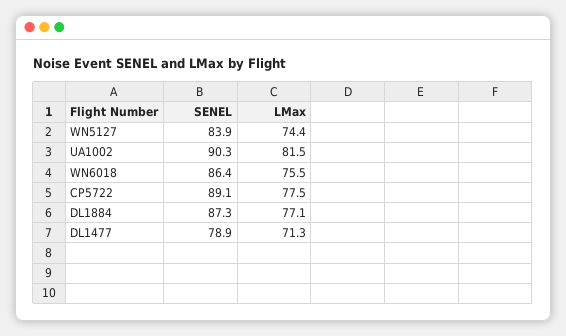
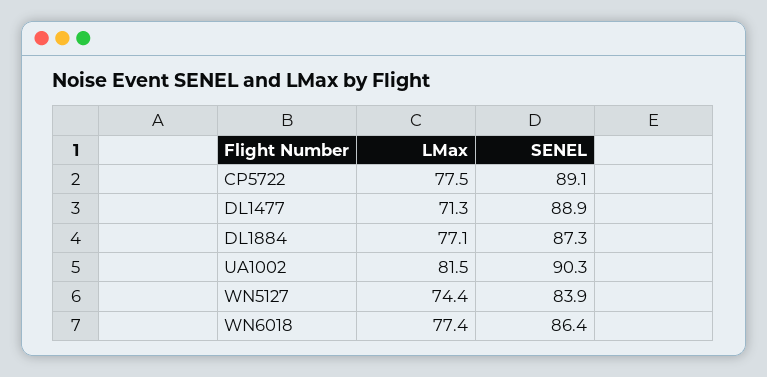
LMax, WN6018: 75.5 -> 77.4
SENEL, DL1477: 78.9 -> 88.9

